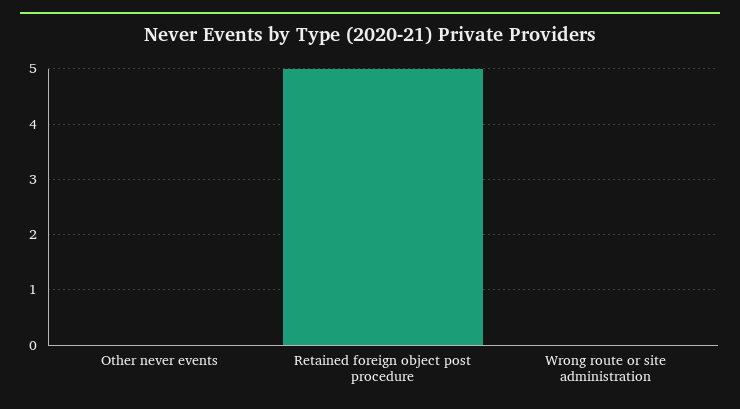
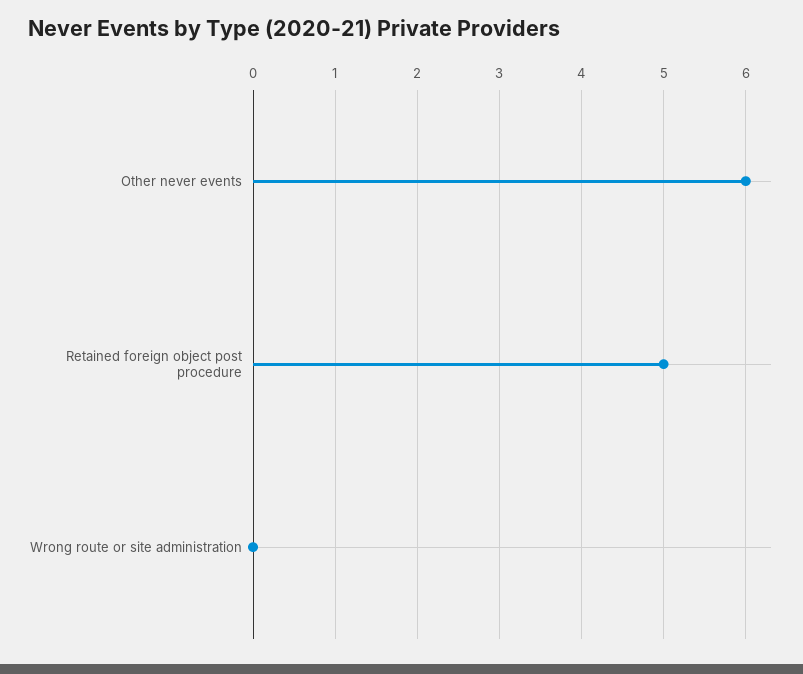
Other never events: 0 -> 6

